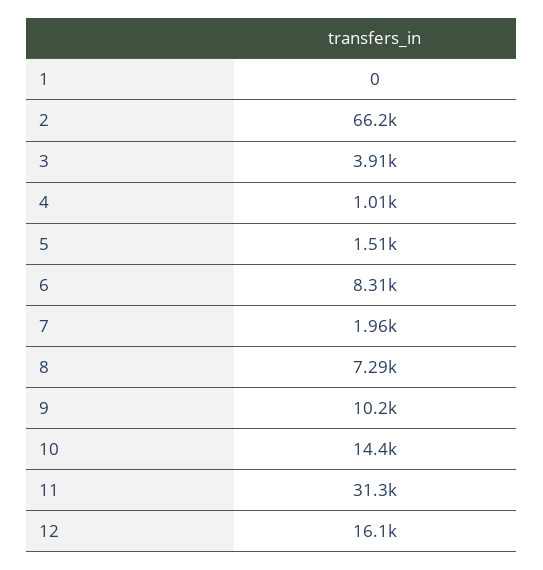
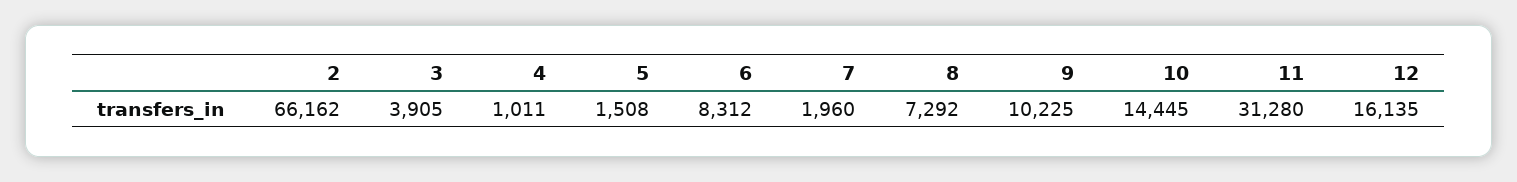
1: 0 -> none

